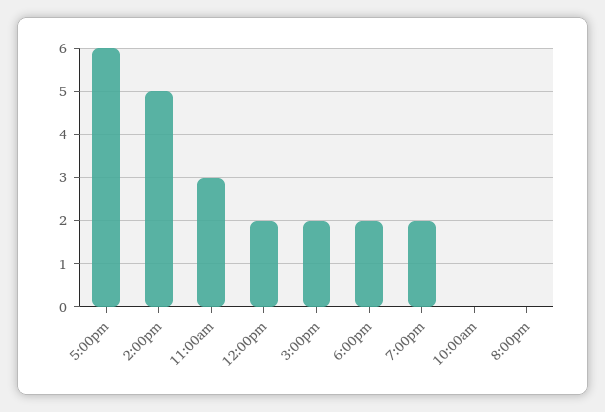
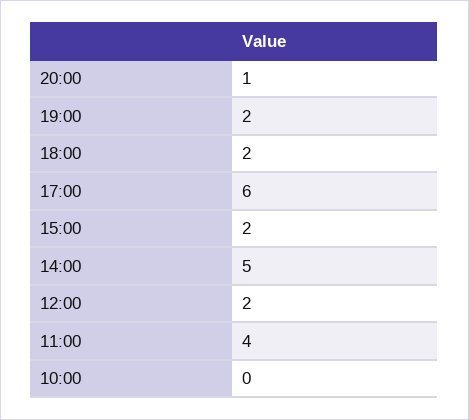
11:00am: 3 -> 4
8:00pm: 0 -> 1

